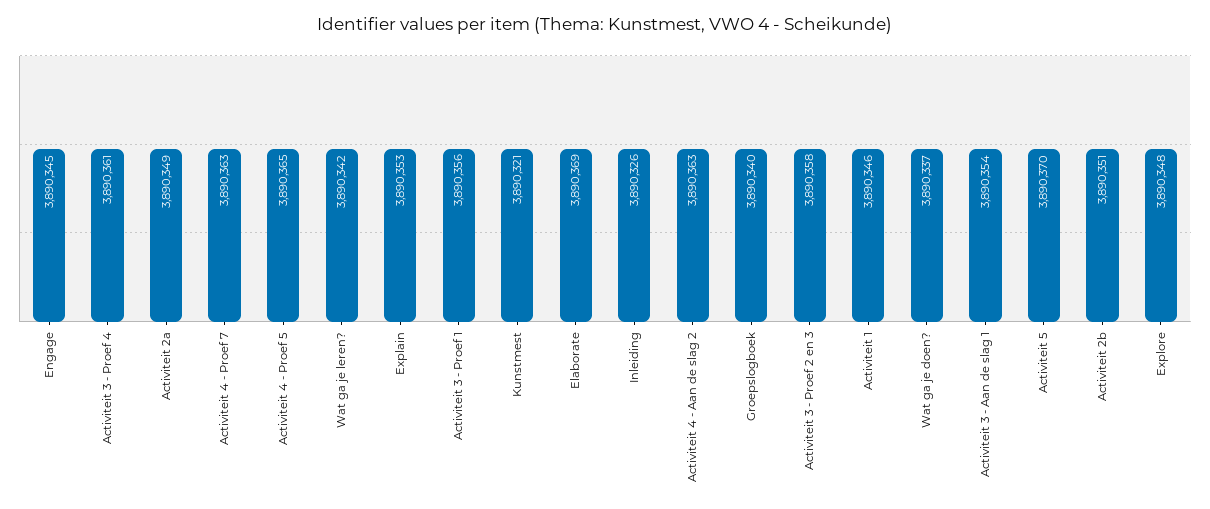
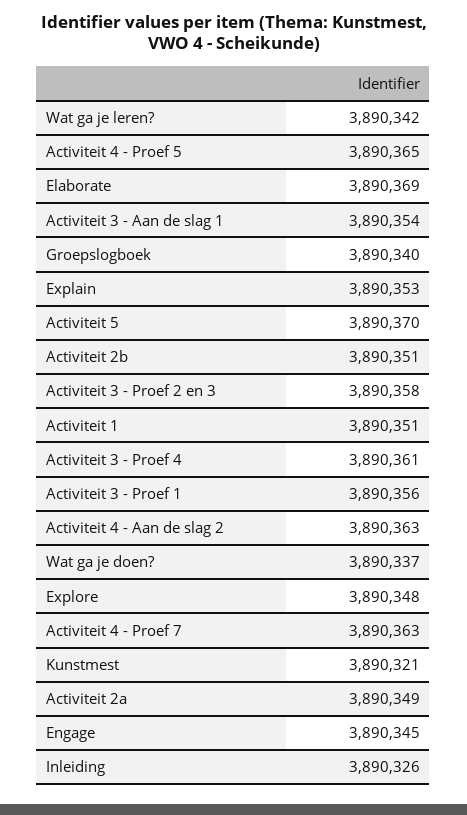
Activiteit 1: 3890346 -> 3890351

